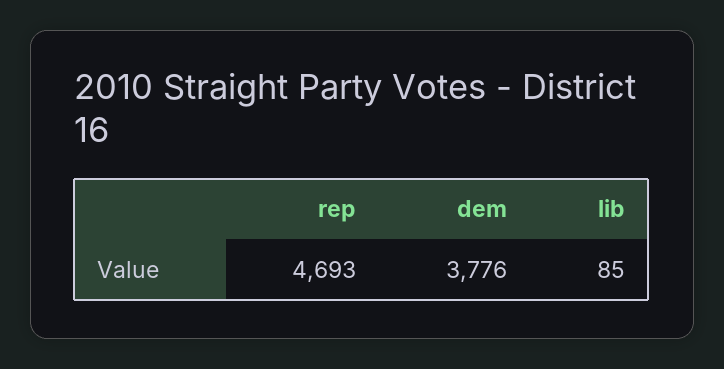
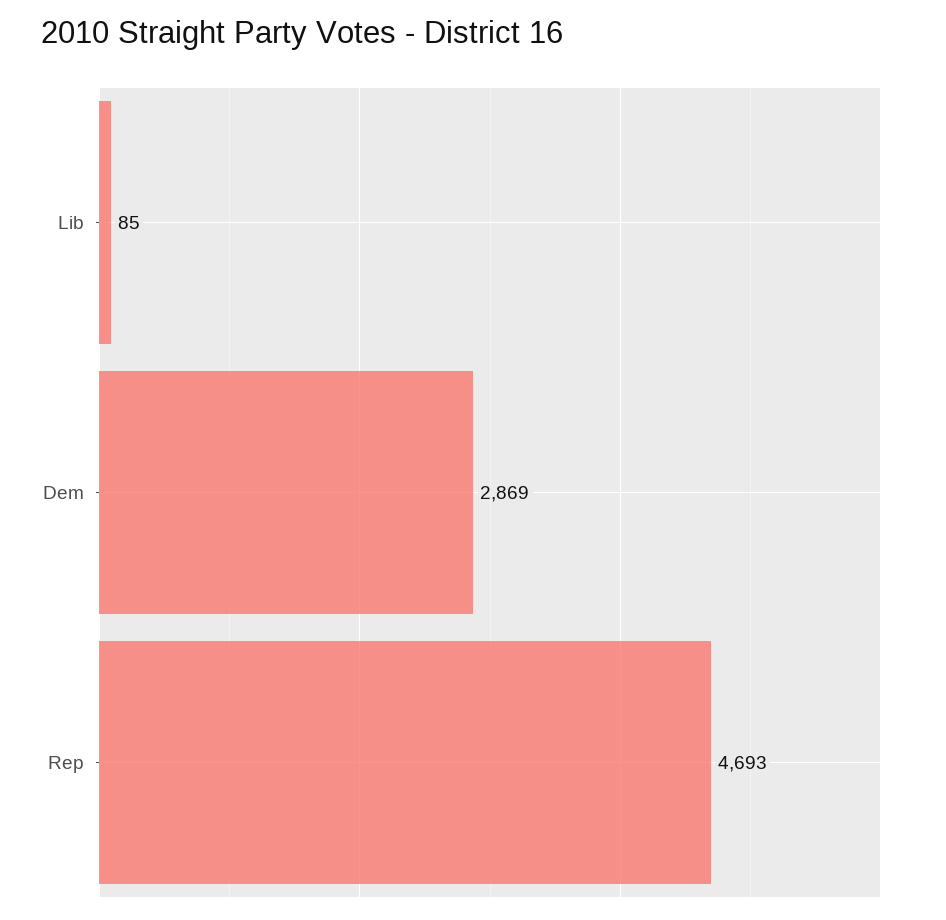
dem: 3776 -> 2869

